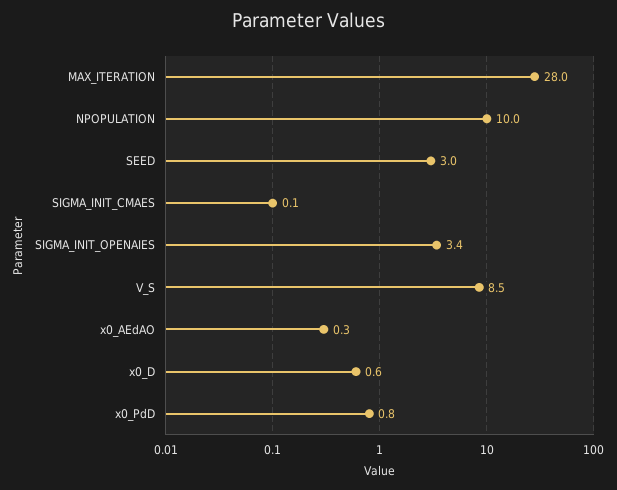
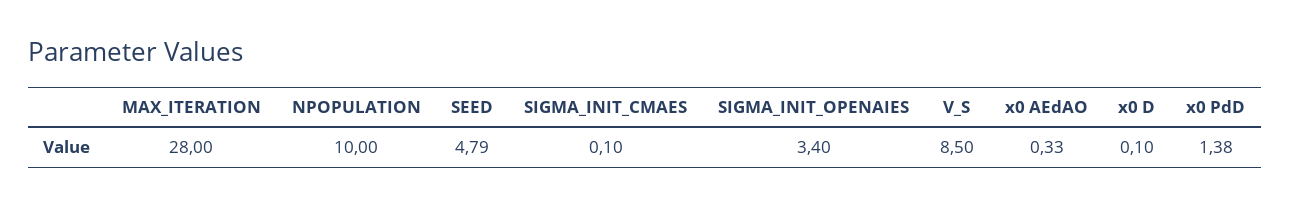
SEED: 3 -> 4.79
x0_D: 0.6 -> 0.1
x0_PdD: 0.8 -> 1.38

